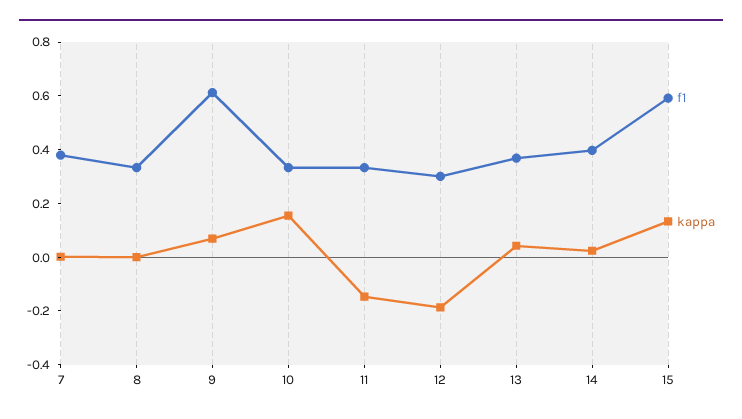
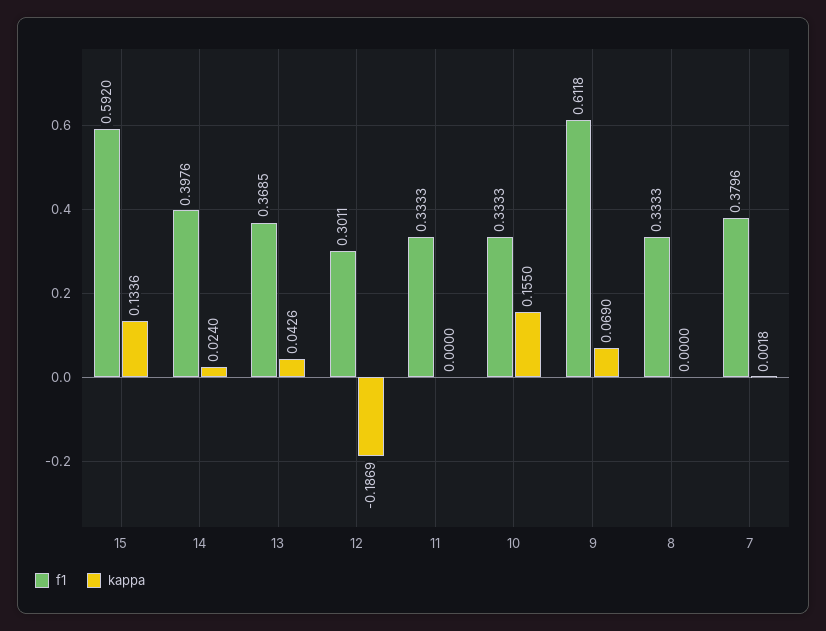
kappa, 11: -0.15 -> 0

